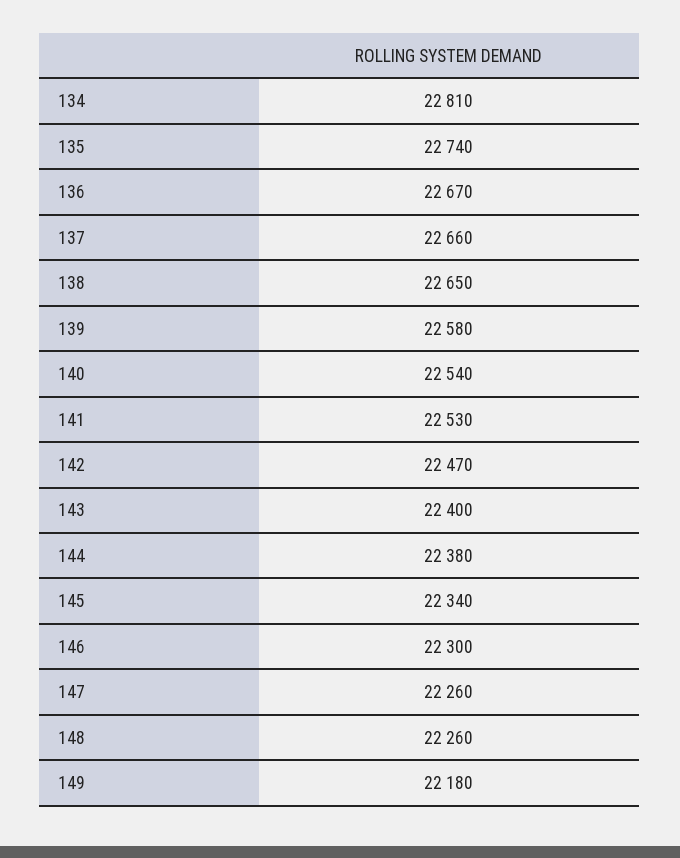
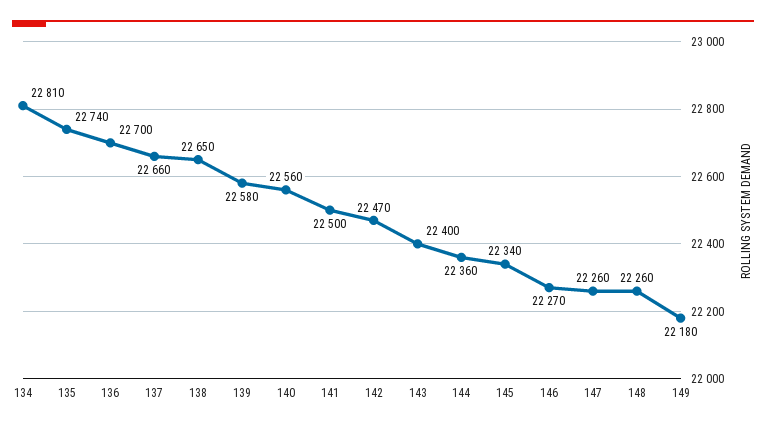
136: 22670 -> 22700
140: 22540 -> 22560
141: 22530 -> 22500
144: 22380 -> 22360
146: 22300 -> 22270

